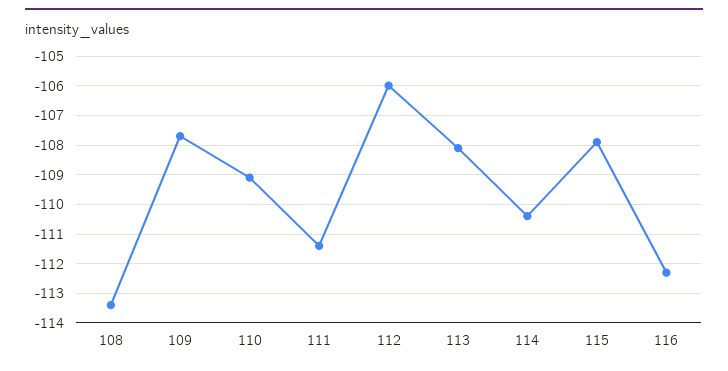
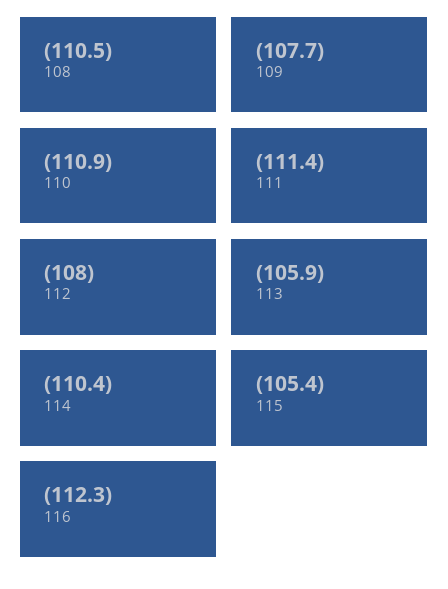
108: -113.5 -> -110.5
110: -109 -> -110.9
112: -106 -> -108
113: -108 -> -105.9
115: -108 -> -105.4

